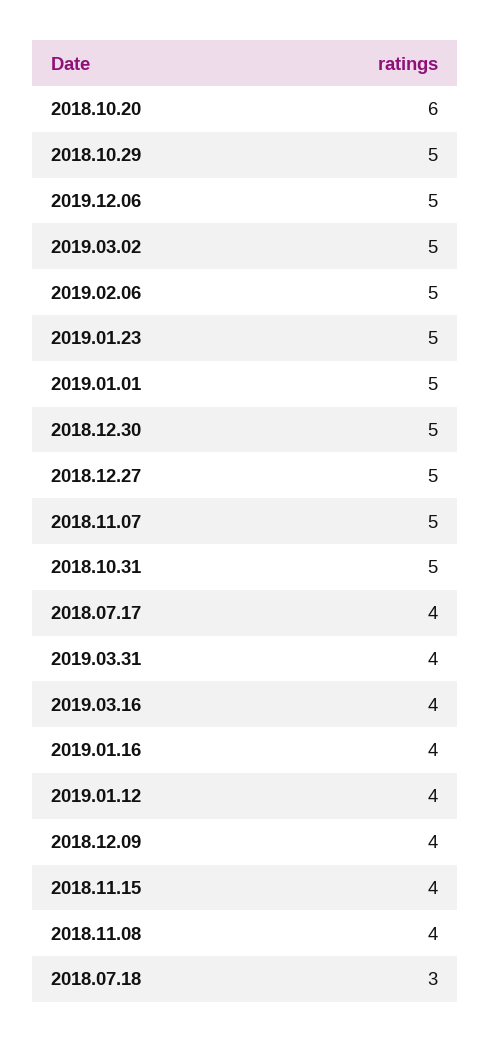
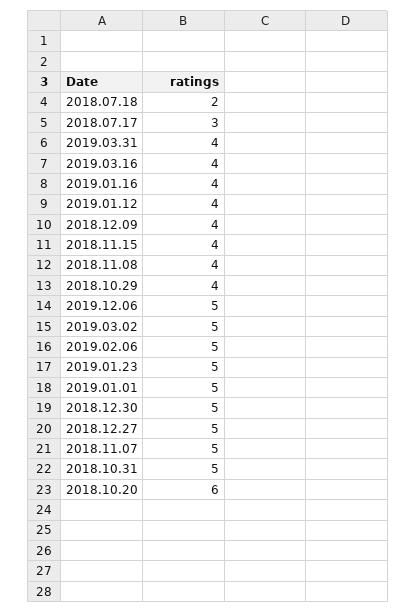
2018.10.29: 5 -> 4
2018.07.17: 4 -> 3
2018.07.18: 3 -> 2

